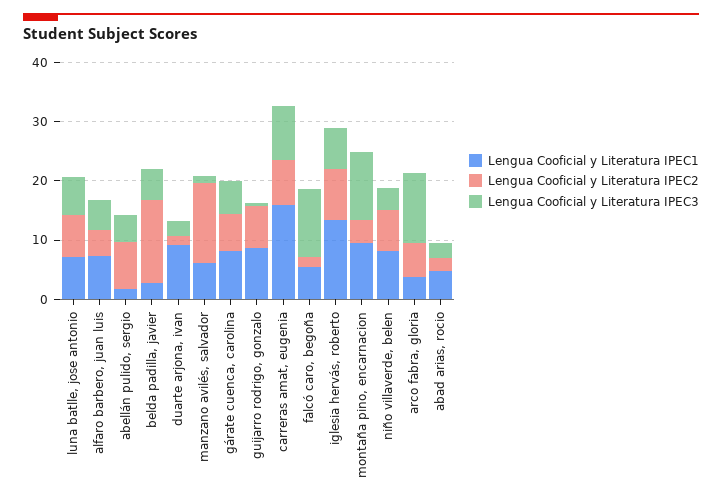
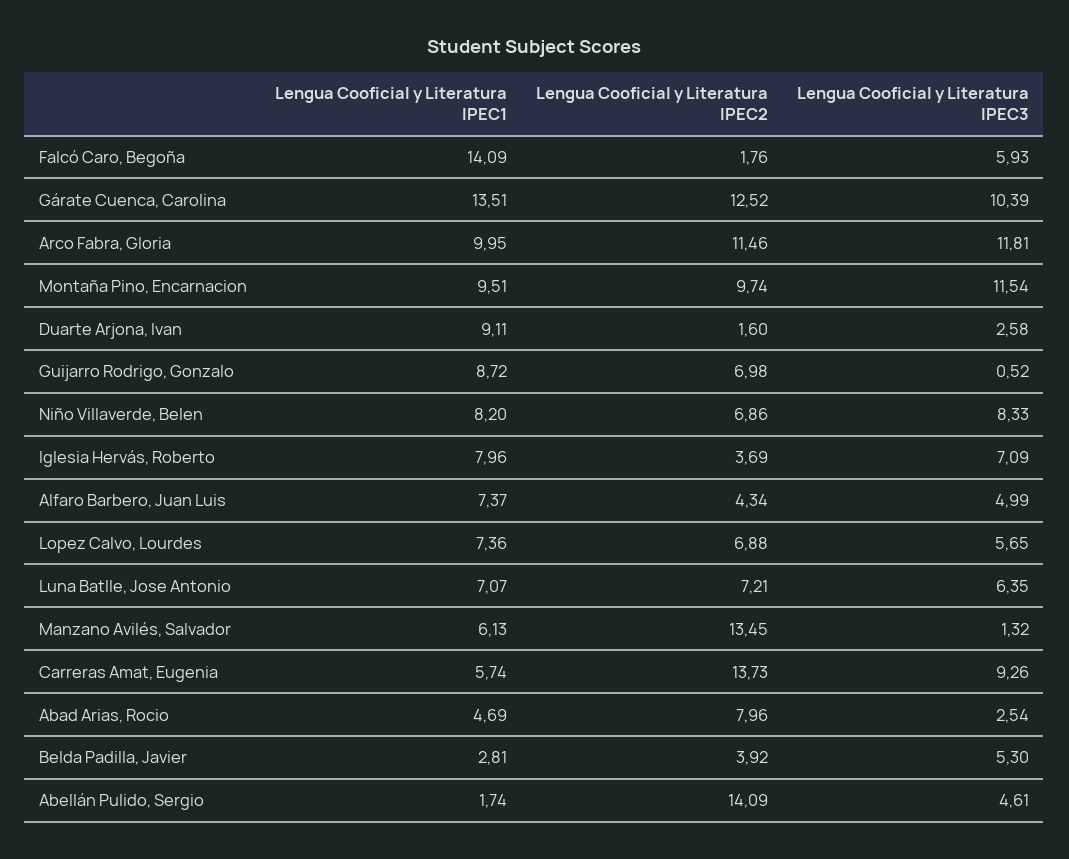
Lengua Cooficial y Literatura IPEC2, abellán pulido, sergio: 8 -> 14.09
Lengua Cooficial y Literatura IPEC2, belda padilla, javier: 14 -> 3.92
Lengua Cooficial y Literatura IPEC1, gárate cuenca, carolina: 8 -> 13.51
Lengua Cooficial y Literatura IPEC2, gárate cuenca, carolina: 6 -> 12.52
Lengua Cooficial y Literatura IPEC3, gárate cuenca, carolina: 6 -> 10.39
Lengua Cooficial y Literatura IPEC1, carreras amat, eugenia: 16 -> 5.74
Lengua Cooficial y Literatura IPEC2, carreras amat, eugenia: 8 -> 13.73
Lengua Cooficial y Literatura IPEC1, falcó caro, begoña: 6 -> 14.09
Lengua Cooficial y Literatura IPEC3, falcó caro, begoña: 12 -> 5.93
Lengua Cooficial y Literatura IPEC1, iglesia hervás, roberto: 14 -> 7.96
Lengua Cooficial y Literatura IPEC2, iglesia hervás, roberto: 8 -> 3.69
Lengua Cooficial y Literatura IPEC2, montaña pino, encarnacion: 4 -> 9.74
Lengua Cooficial y Literatura IPEC3, niño villaverde, belen: 4 -> 8.33
Lengua Cooficial y Literatura IPEC1, arco fabra, gloria: 4 -> 9.95
Lengua Cooficial y Literatura IPEC2, arco fabra, gloria: 6 -> 11.46
Lengua Cooficial y Literatura IPEC2, abad arias, rocio: 2 -> 7.96
Lengua Cooficial y Literatura IPEC1, Lopez Calvo, Lourdes: none -> 7.36
Lengua Cooficial y Literatura IPEC2, Lopez Calvo, Lourdes: none -> 6.88
Lengua Cooficial y Literatura IPEC3, Lopez Calvo, Lourdes: none -> 5.65

